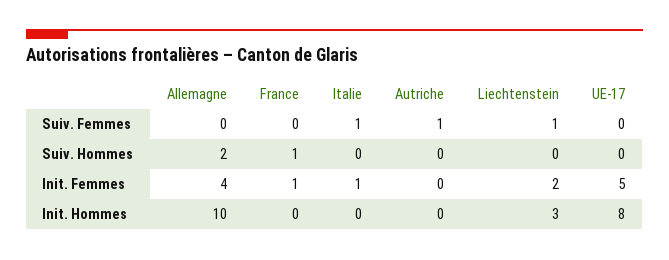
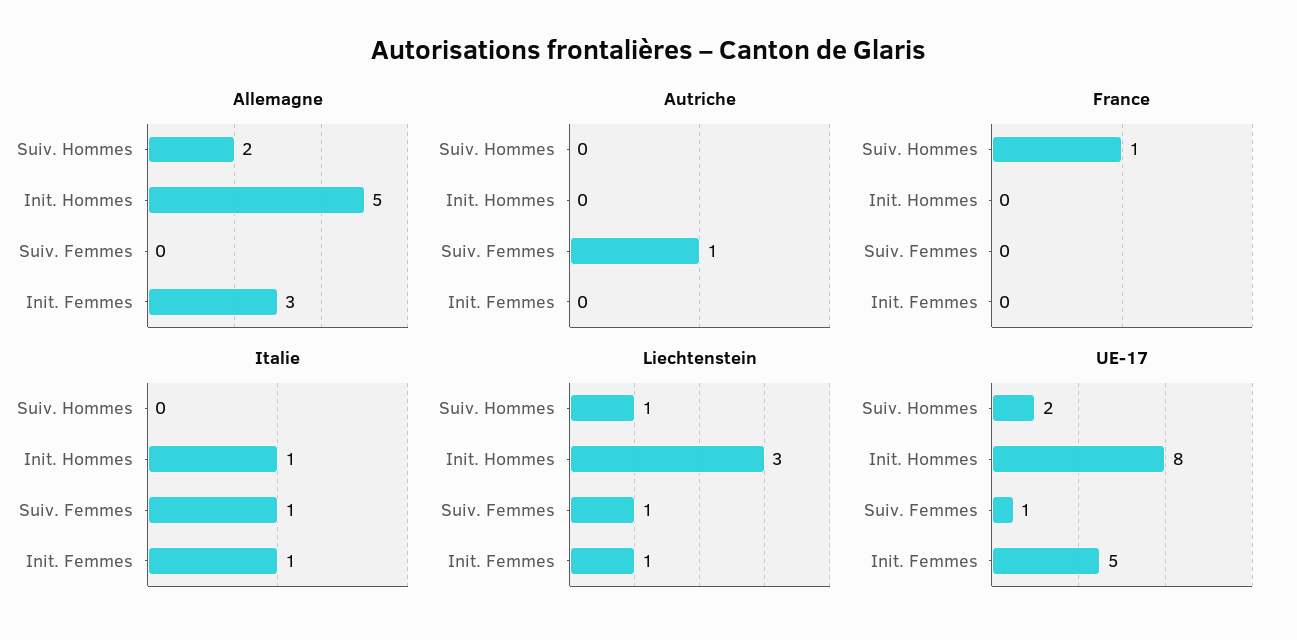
UE-17, Suiv. Femmes: 0 -> 1
Liechtenstein, Suiv. Hommes: 0 -> 1
UE-17, Suiv. Hommes: 0 -> 2
Allemagne, Init. Femmes: 4 -> 3
France, Init. Femmes: 1 -> 0
Liechtenstein, Init. Femmes: 2 -> 1
Allemagne, Init. Hommes: 10 -> 5
Italie, Init. Hommes: 0 -> 1

